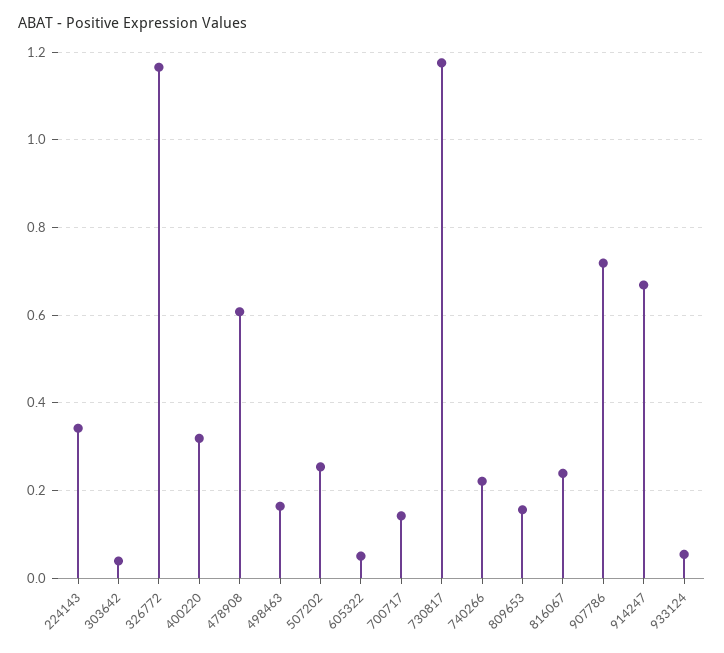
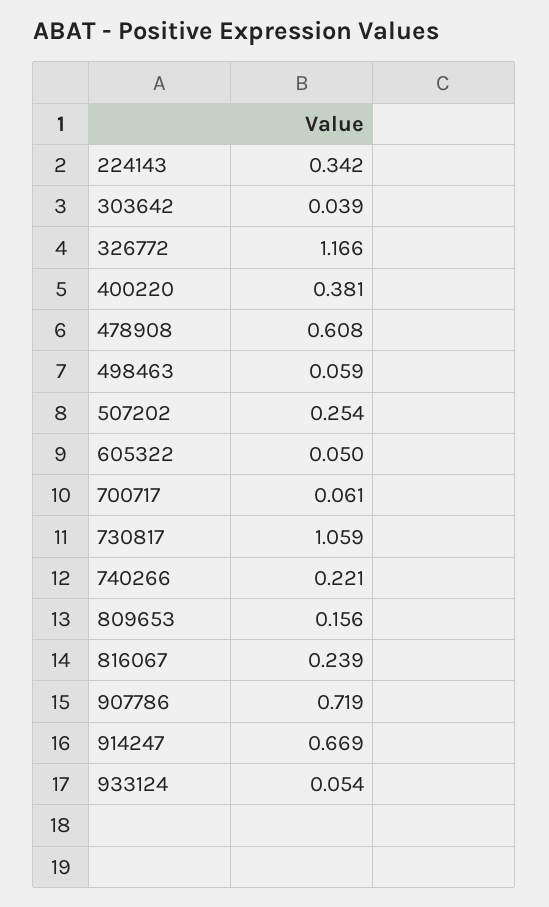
400220: 0.32 -> 0.381
498463: 0.16 -> 0.059
700717: 0.14 -> 0.061
730817: 1.18 -> 1.059

